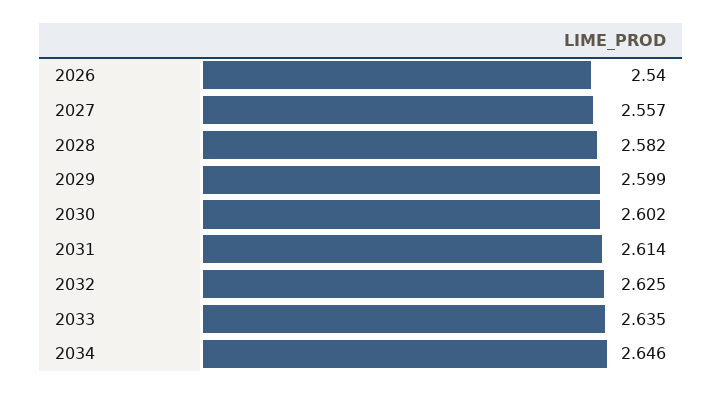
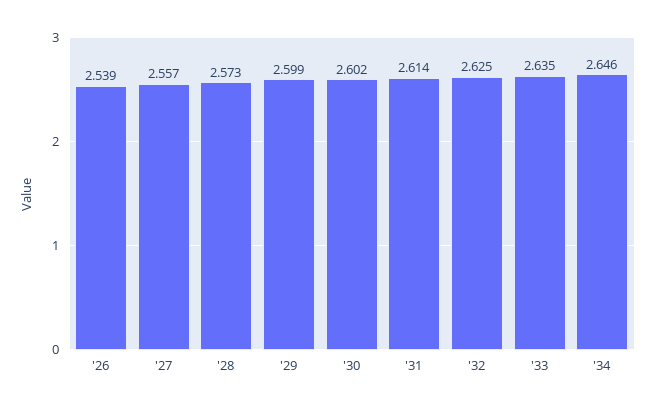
2026: 2.54 -> 2.539
2028: 2.582 -> 2.573

